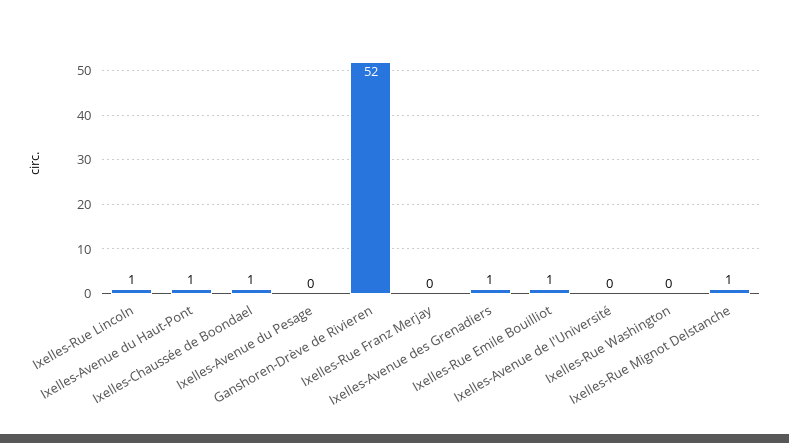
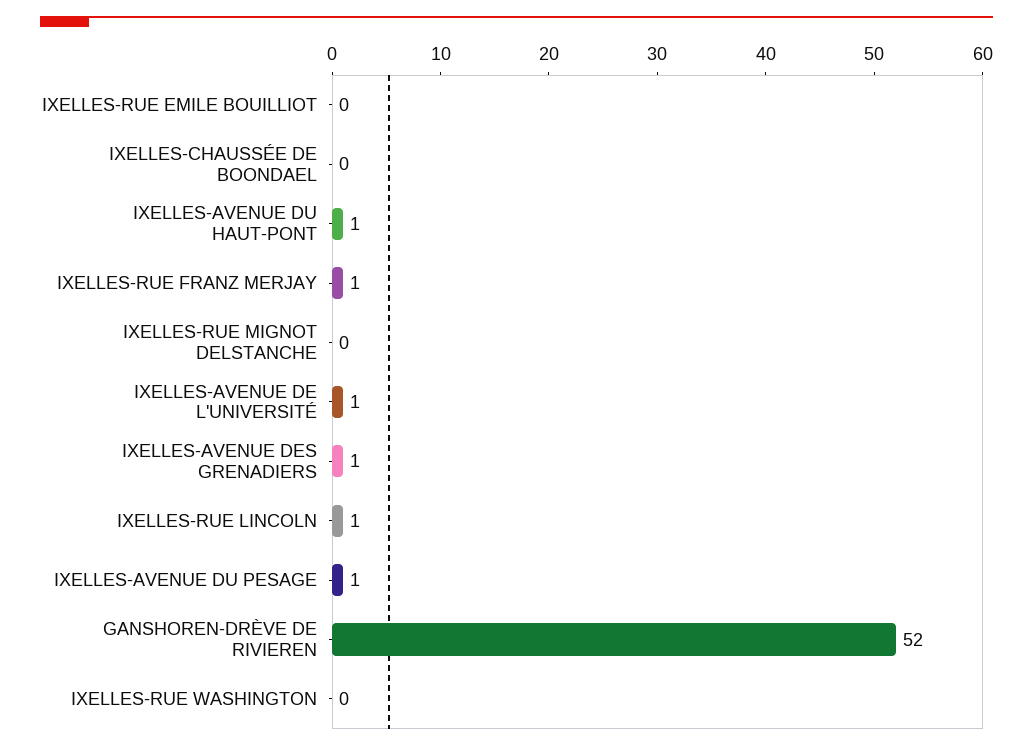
Ixelles-Chaussée de Boondael: 1 -> 0
Ixelles-Avenue du Pesage: 0 -> 1
Ixelles-Rue Franz Merjay: 0 -> 1
Ixelles-Rue Emile Bouilliot: 1 -> 0
Ixelles-Avenue de l'Université: 0 -> 1
Ixelles-Rue Mignot Delstanche: 1 -> 0

